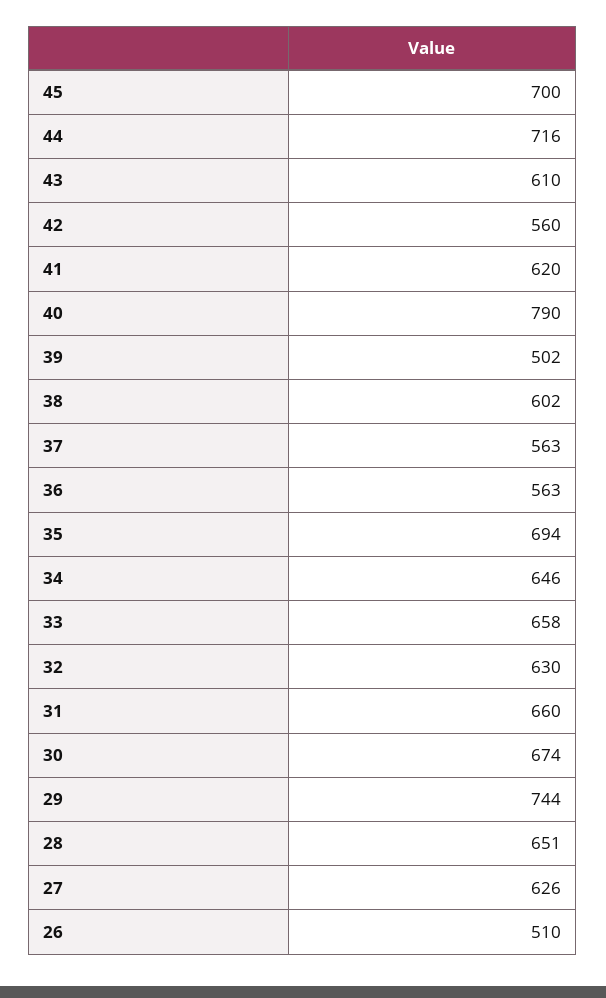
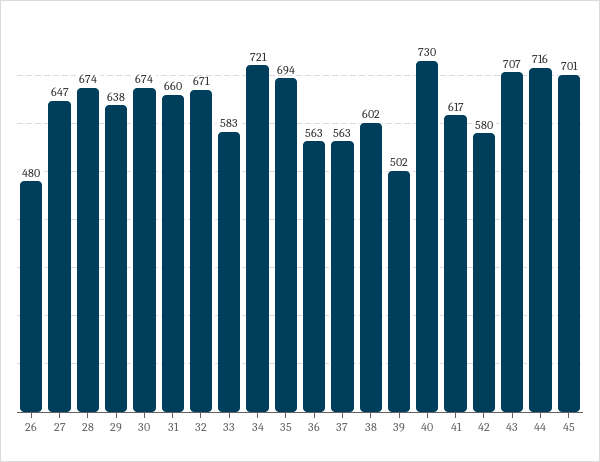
45: 700 -> 701
43: 610 -> 707
42: 560 -> 580
41: 620 -> 617
40: 790 -> 730
34: 646 -> 721
33: 658 -> 583
32: 630 -> 671
29: 744 -> 638
28: 651 -> 674
27: 626 -> 647
26: 510 -> 480

